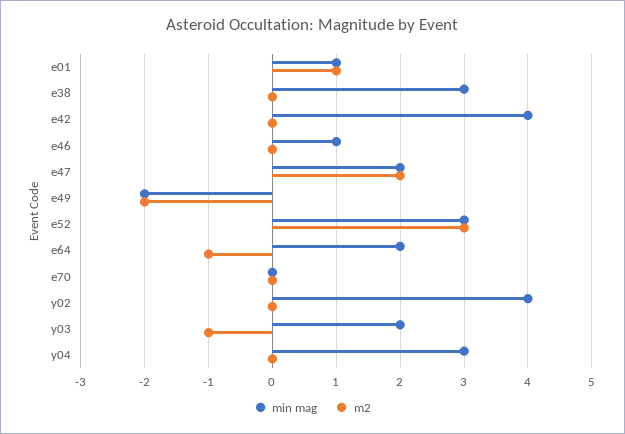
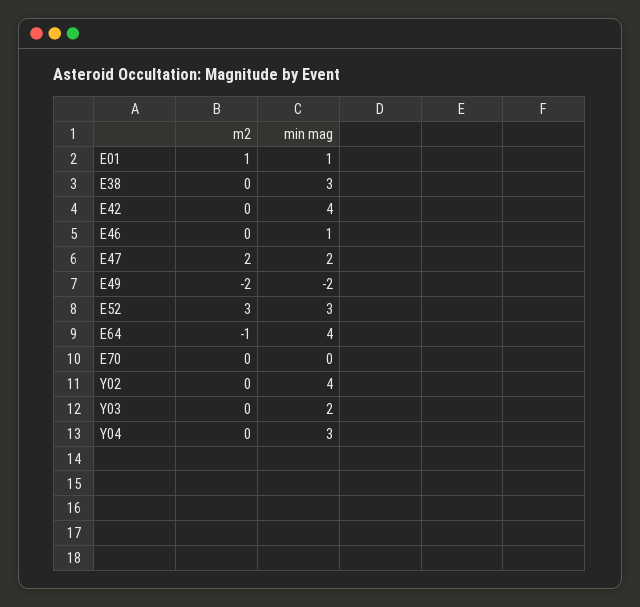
min mag, e64: 2 -> 4
m2, y03: -1 -> 0

